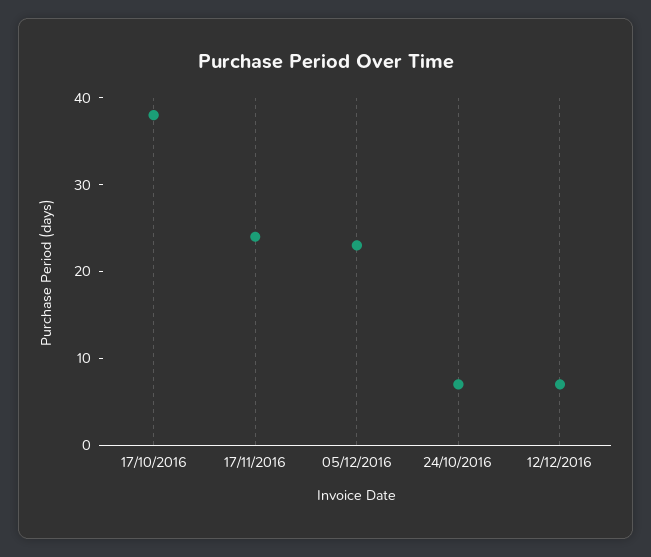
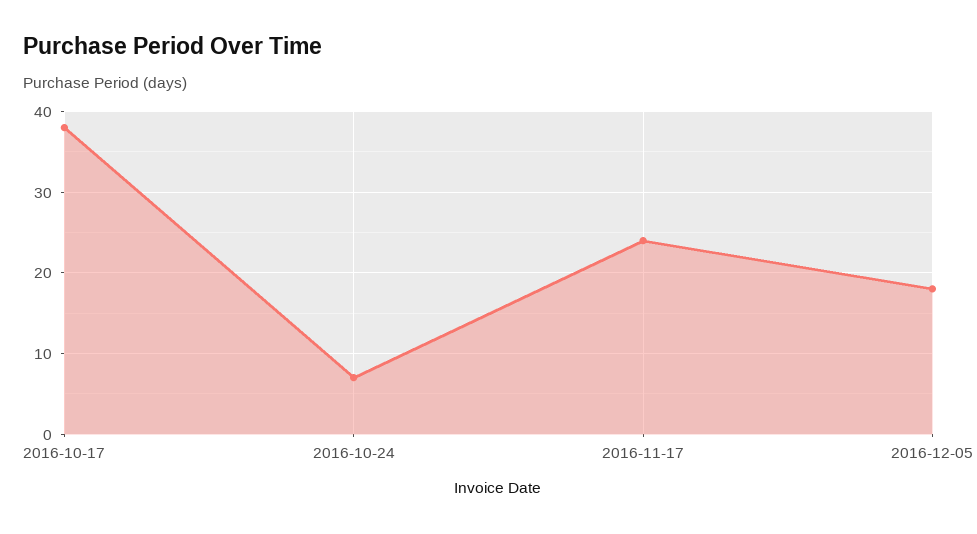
05/12/2016: 23 -> 18
12/12/2016: 7 -> none

